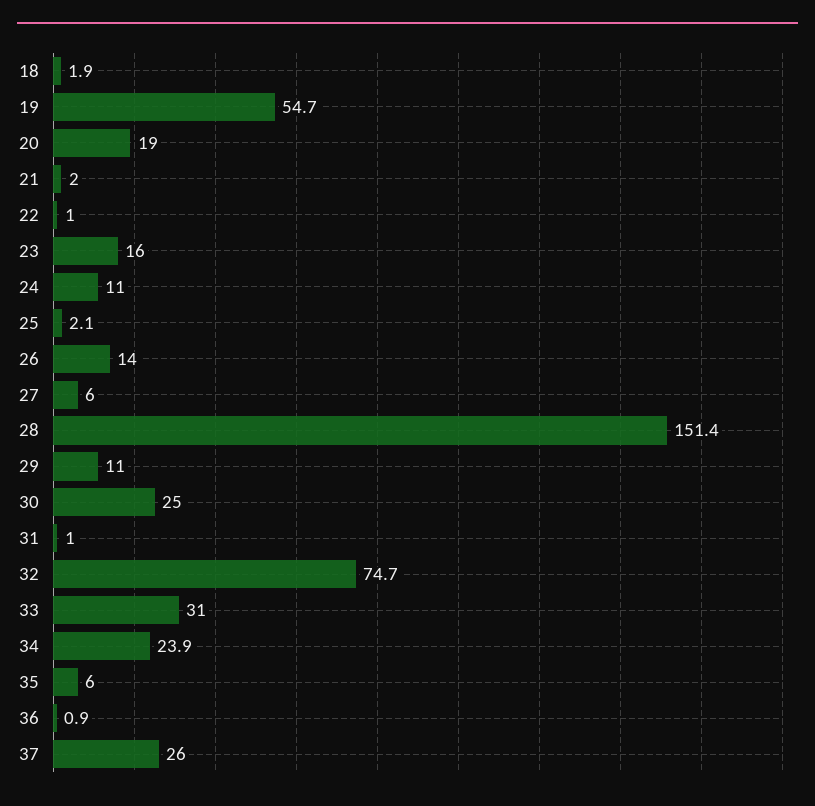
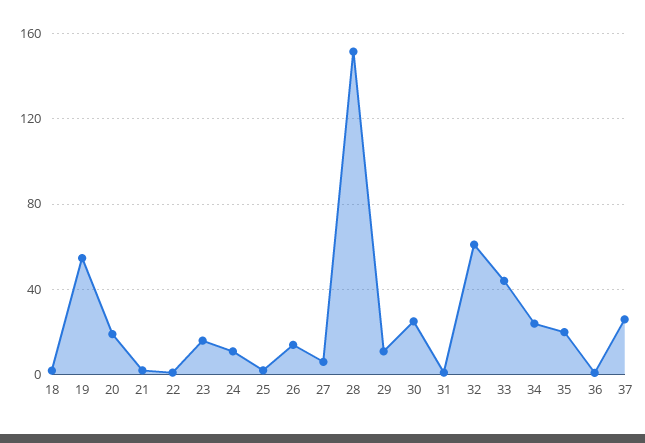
32: 74.7 -> 60
33: 31 -> 45
35: 6 -> 20

